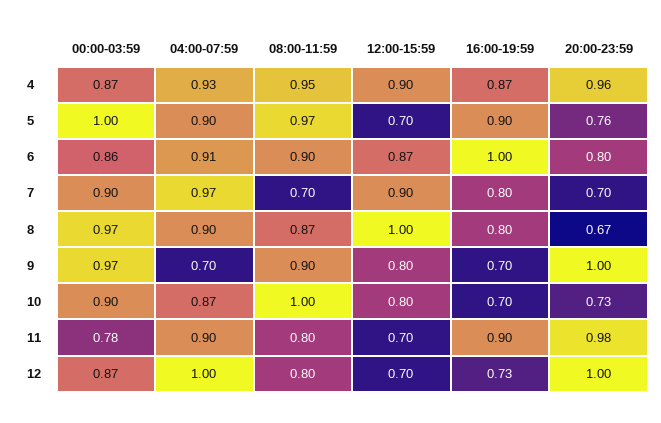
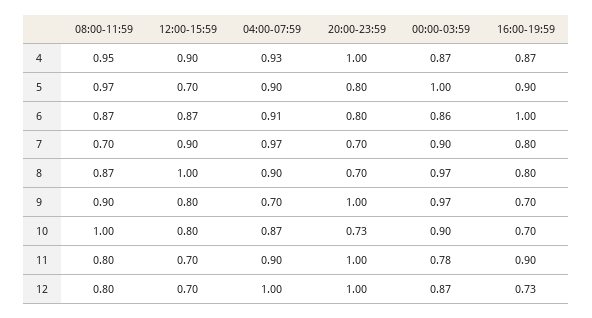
20:00-23:59, 4: 0.96 -> 1
20:00-23:59, 5: 0.76 -> 0.8
08:00-11:59, 6: 0.9 -> 0.87
20:00-23:59, 8: 0.67 -> 0.7
20:00-23:59, 11: 0.98 -> 1

